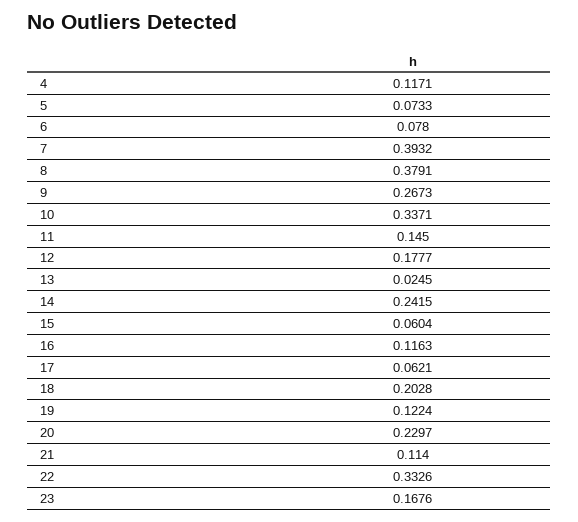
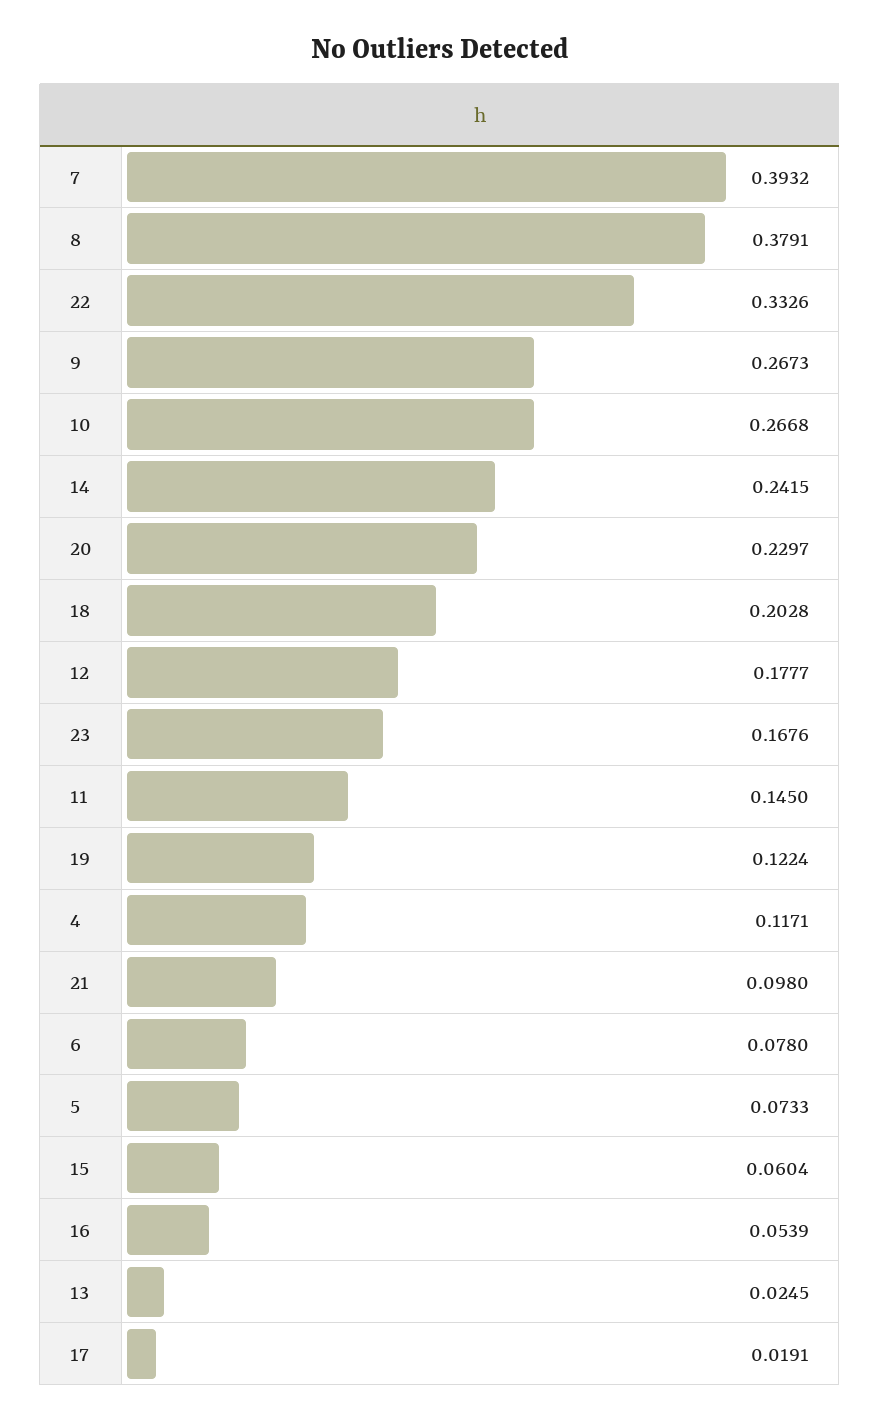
10: 0.3371 -> 0.2668
16: 0.1163 -> 0.0539
17: 0.0621 -> 0.0191
21: 0.114 -> 0.098

